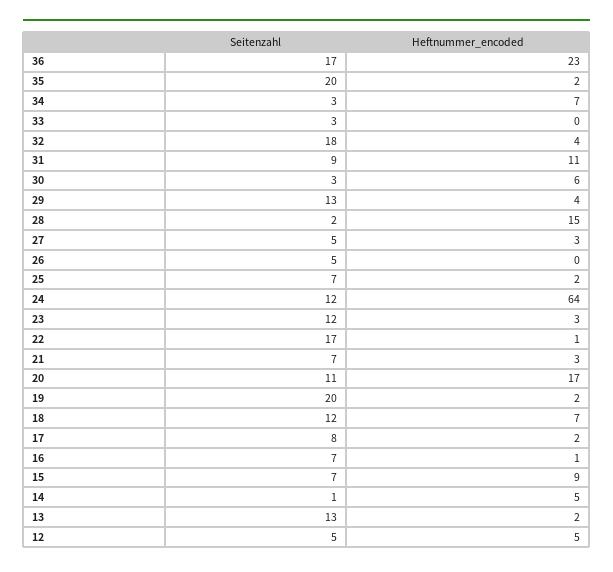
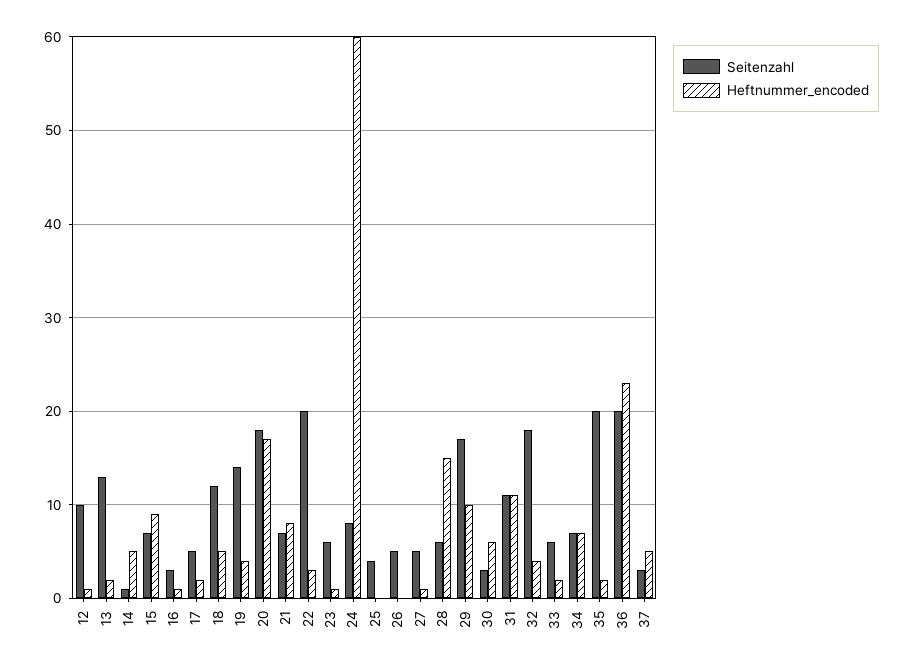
Seitenzahl, 36: 17 -> 20
Seitenzahl, 34: 3 -> 7
Seitenzahl, 33: 3 -> 6
Heftnummer_encoded, 33: 0 -> 2
Seitenzahl, 31: 9 -> 11
Seitenzahl, 29: 13 -> 17
Heftnummer_encoded, 29: 4 -> 10
Seitenzahl, 28: 2 -> 6
Heftnummer_encoded, 27: 3 -> 1
Seitenzahl, 25: 7 -> 4
Heftnummer_encoded, 25: 2 -> 0
Seitenzahl, 24: 12 -> 8
Heftnummer_encoded, 24: 64 -> 60
Seitenzahl, 23: 12 -> 6
Heftnummer_encoded, 23: 3 -> 1
Seitenzahl, 22: 17 -> 20
Heftnummer_encoded, 22: 1 -> 3
Heftnummer_encoded, 21: 3 -> 8
Seitenzahl, 20: 11 -> 18
Seitenzahl, 19: 20 -> 14
Heftnummer_encoded, 19: 2 -> 4
Heftnummer_encoded, 18: 7 -> 5
Seitenzahl, 17: 8 -> 5
Seitenzahl, 16: 7 -> 3
Seitenzahl, 12: 5 -> 10
Heftnummer_encoded, 12: 5 -> 1
Seitenzahl, 37: none -> 3
Heftnummer_encoded, 37: none -> 5

